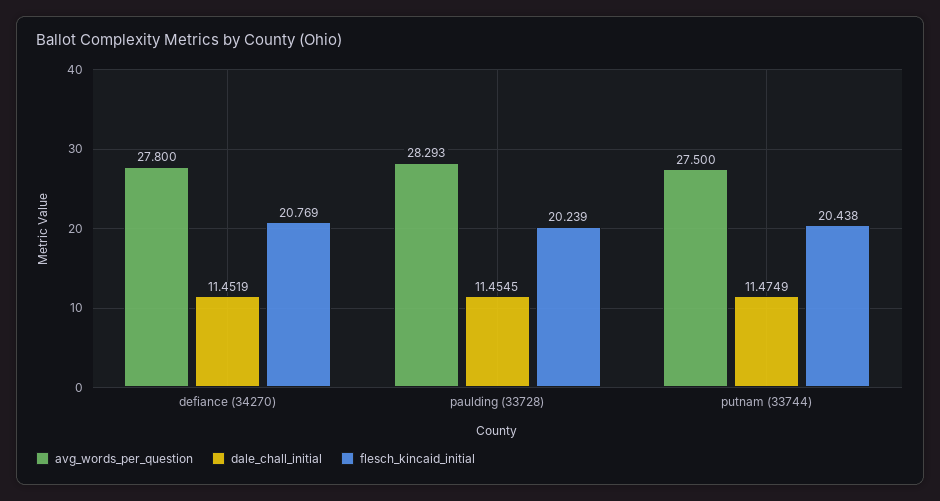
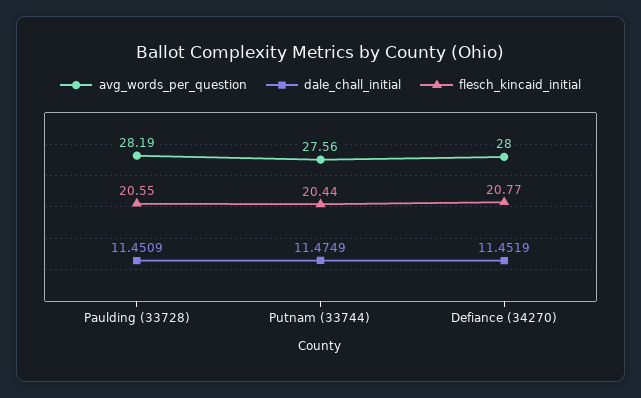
avg_words_per_question, defiance (34270): 27.8 -> 28
avg_words_per_question, paulding (33728): 28.293 -> 28.19
dale_chall_initial, paulding (33728): 11.4545 -> 11.4509
flesch_kincaid_initial, paulding (33728): 20.239 -> 20.55
avg_words_per_question, putnam (33744): 27.5 -> 27.56

